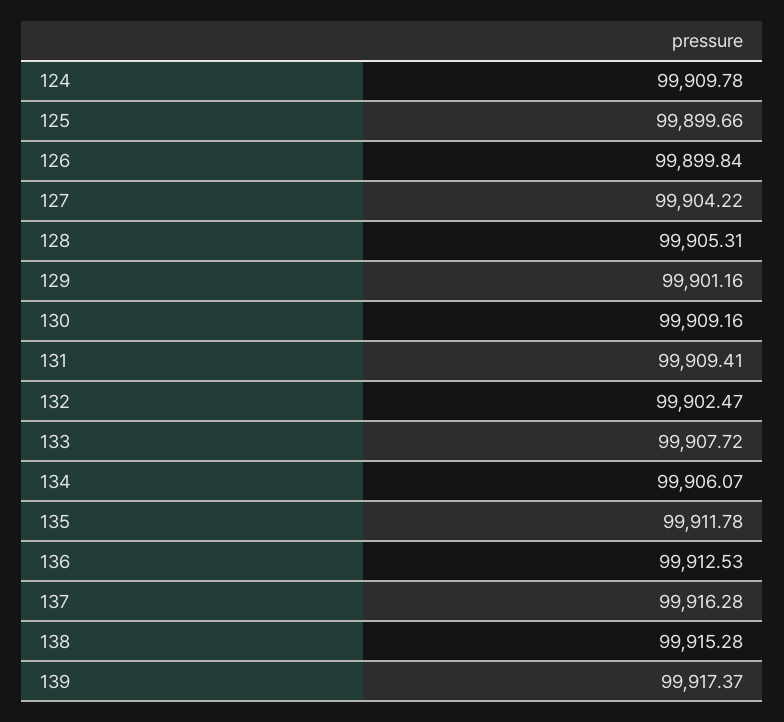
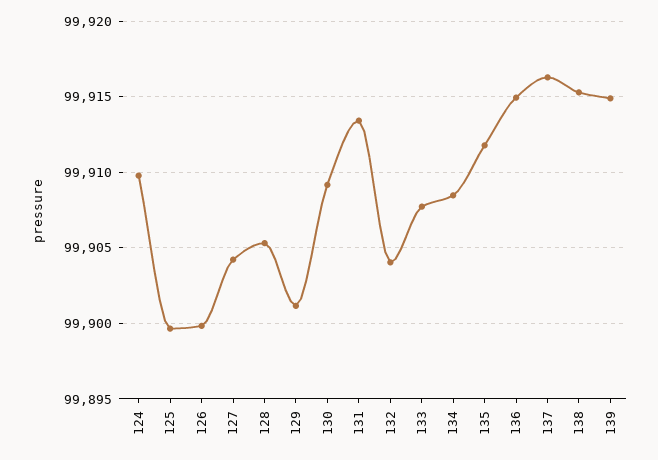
131: 99909.41 -> 99913.5
132: 99902.47 -> 99904
134: 99906.07 -> 99908.5
136: 99912.53 -> 99915
139: 99917.37 -> 99915

